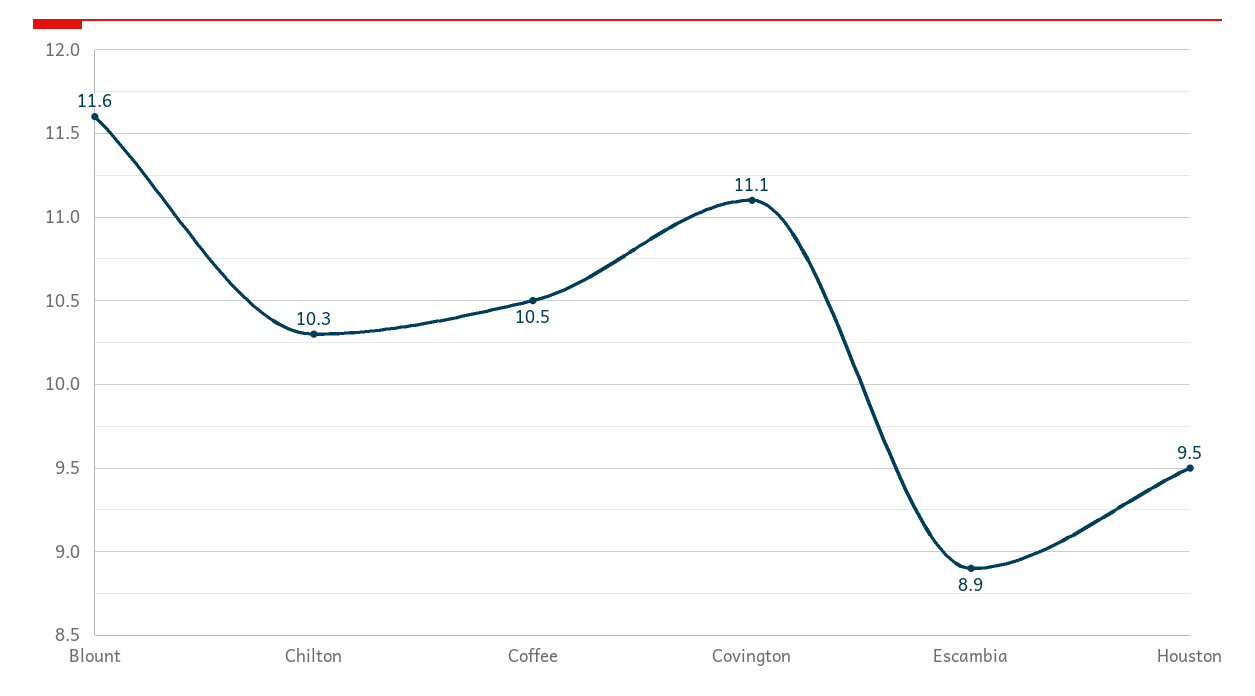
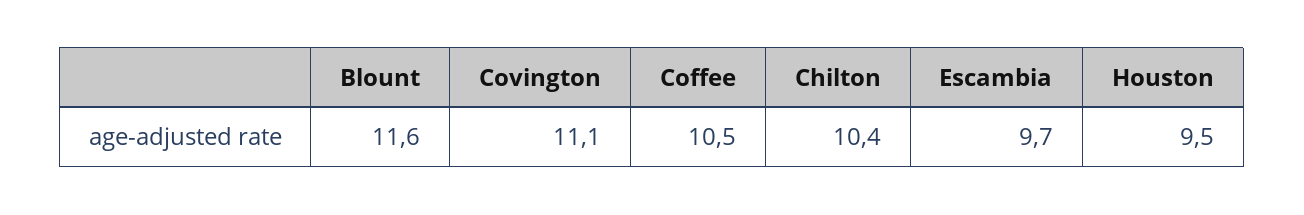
Chilton: 10.3 -> 10.4
Escambia: 8.9 -> 9.7

